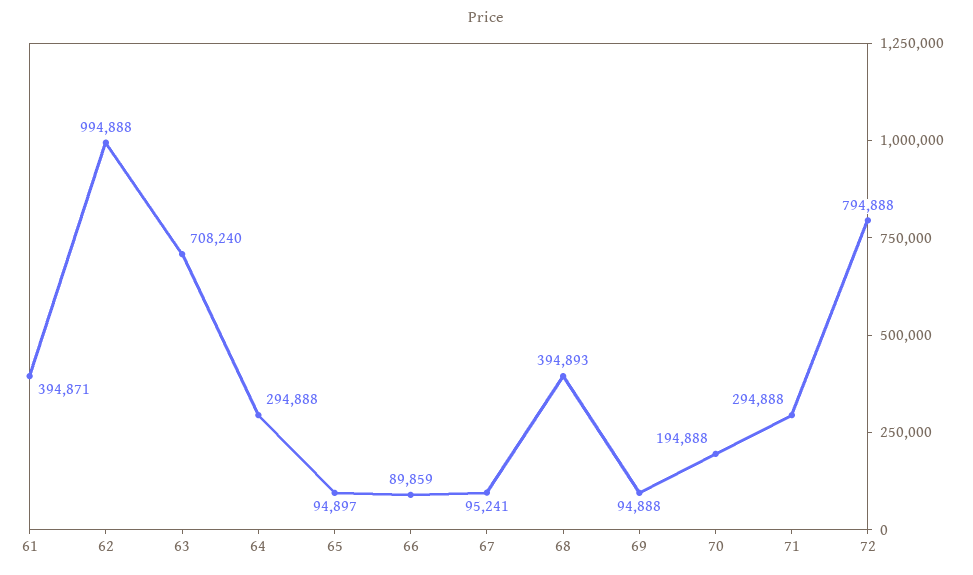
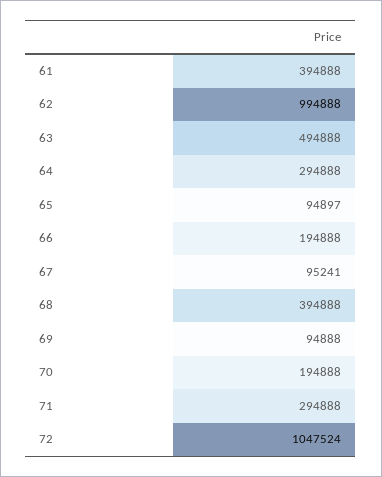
61: 394871 -> 394888
63: 708240 -> 494888
66: 89859 -> 194888
68: 394893 -> 394888
72: 794888 -> 1047524

